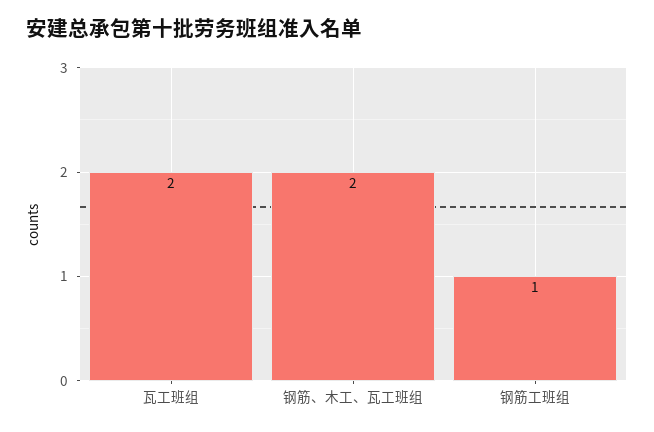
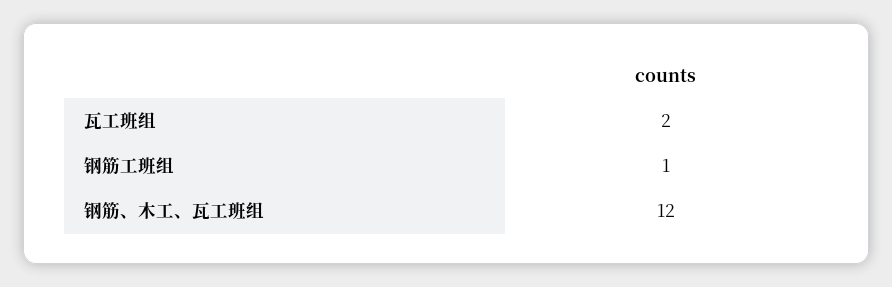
钢筋、木工、瓦工班组: 2 -> 12

